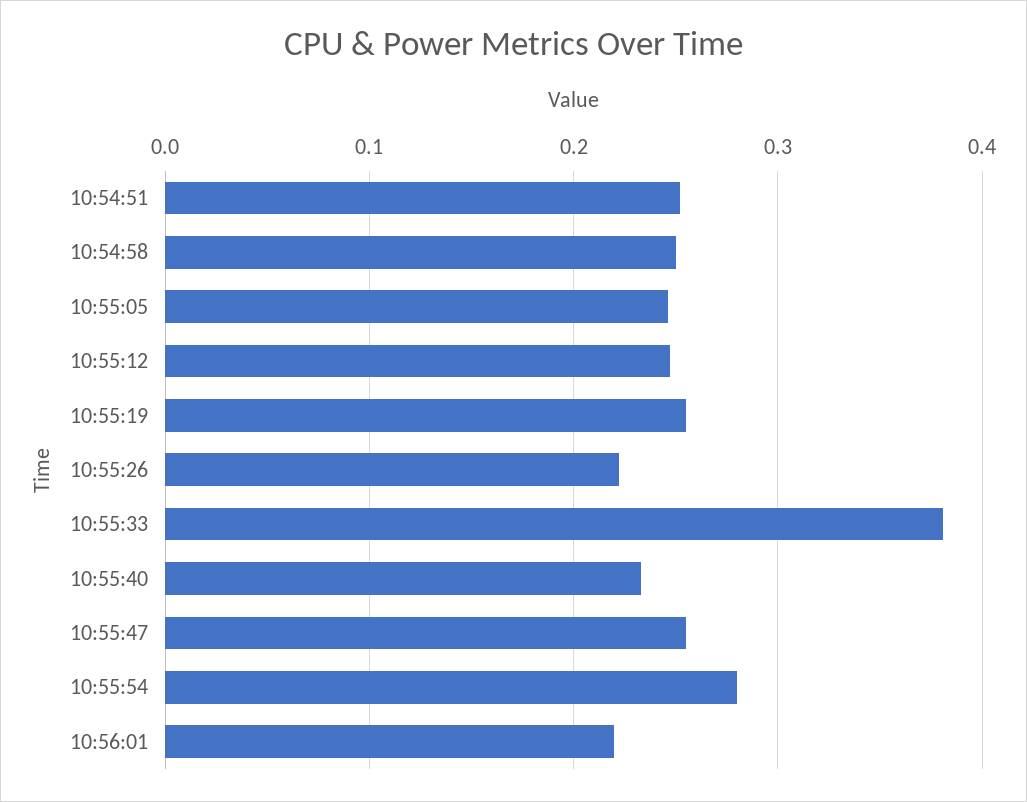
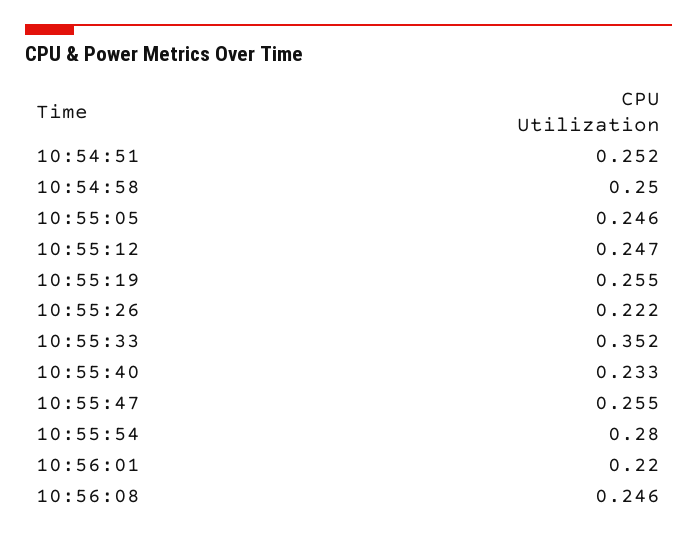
10:55:33: 0.38 -> 0.352
10:56:08: none -> 0.246

